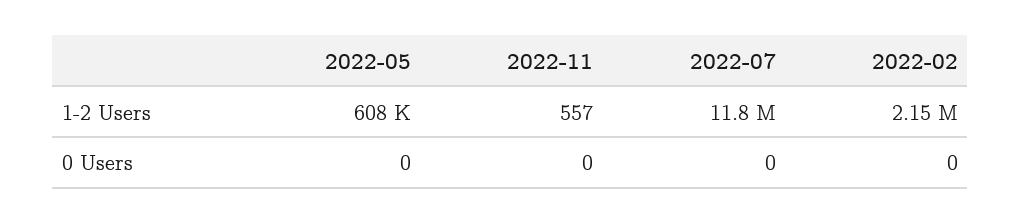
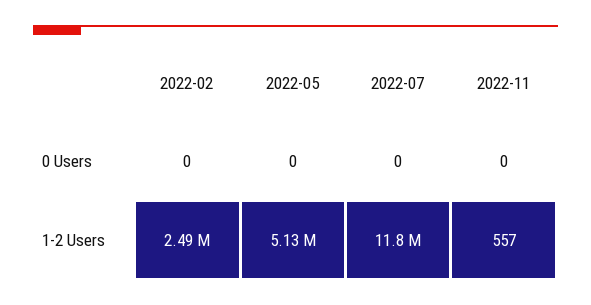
2022-05, 1-2 Users: 608000 -> 5130000
2022-02, 1-2 Users: 2150000 -> 2490000

